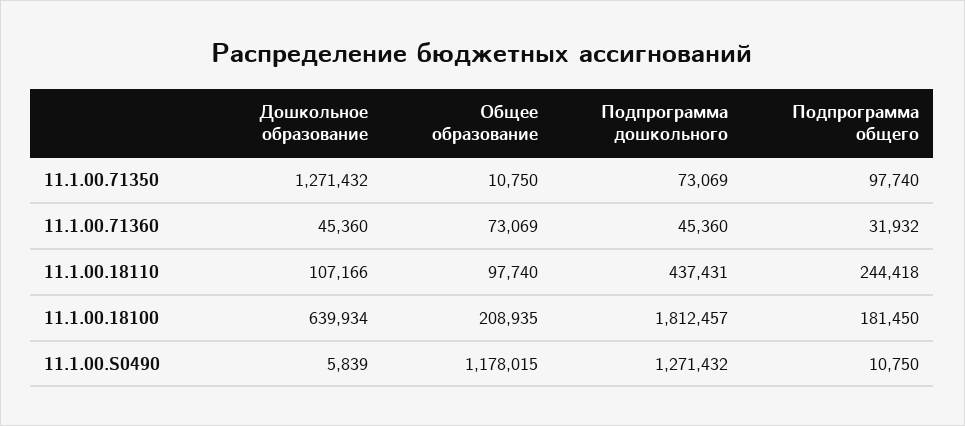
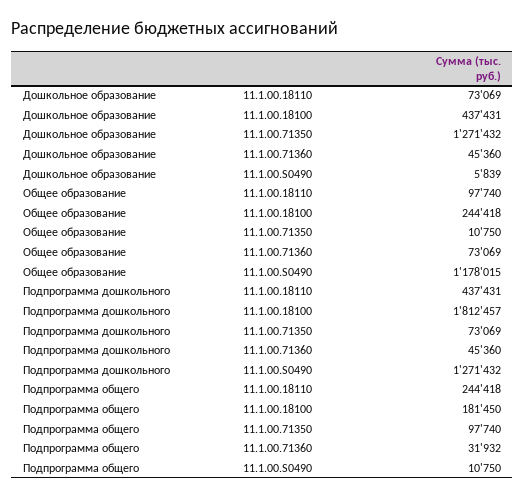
Дошкольное образование, 11.1.00.18110: 107166 -> 73069
Дошкольное образование, 11.1.00.18100: 639934 -> 437431
Общее образование, 11.1.00.18100: 208935 -> 244418

